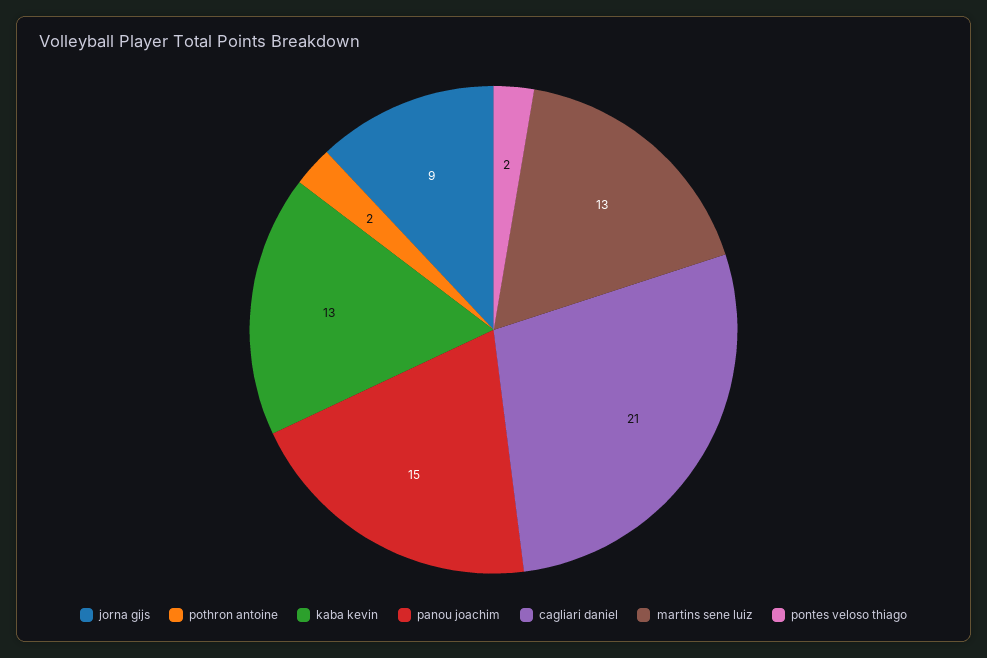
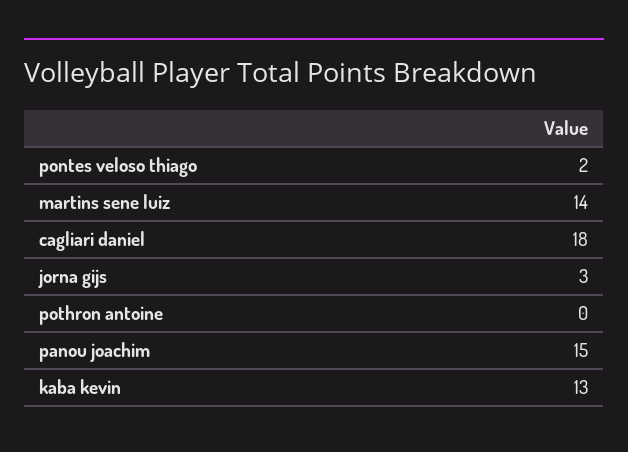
jorna gijs: 9 -> 3
pothron antoine: 2 -> 0
cagliari daniel: 21 -> 18
martins sene luiz: 13 -> 14

